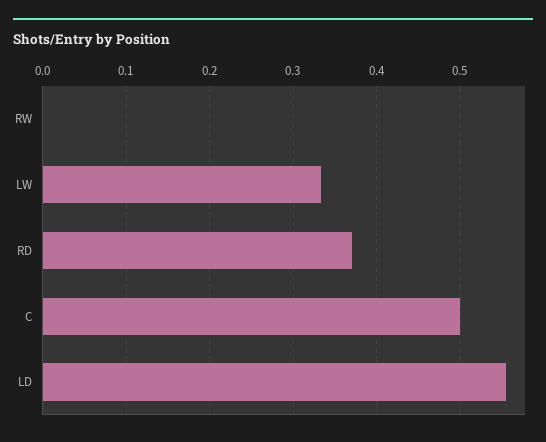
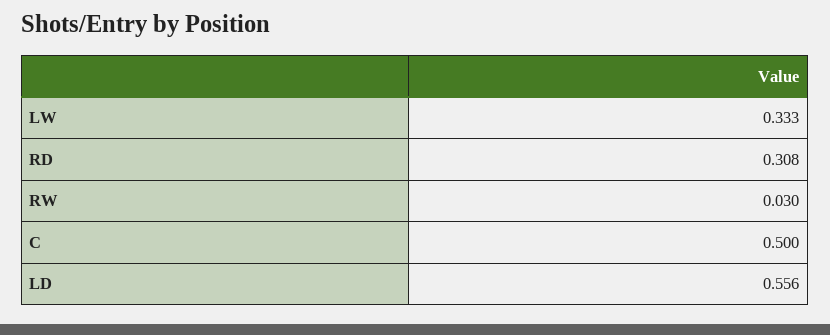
RW: 0 -> 0.03
RD: 0.37 -> 0.308

